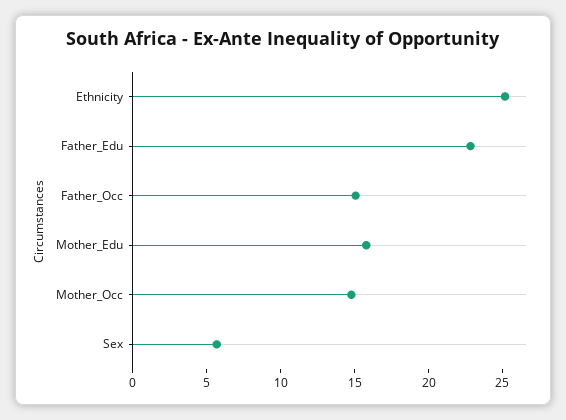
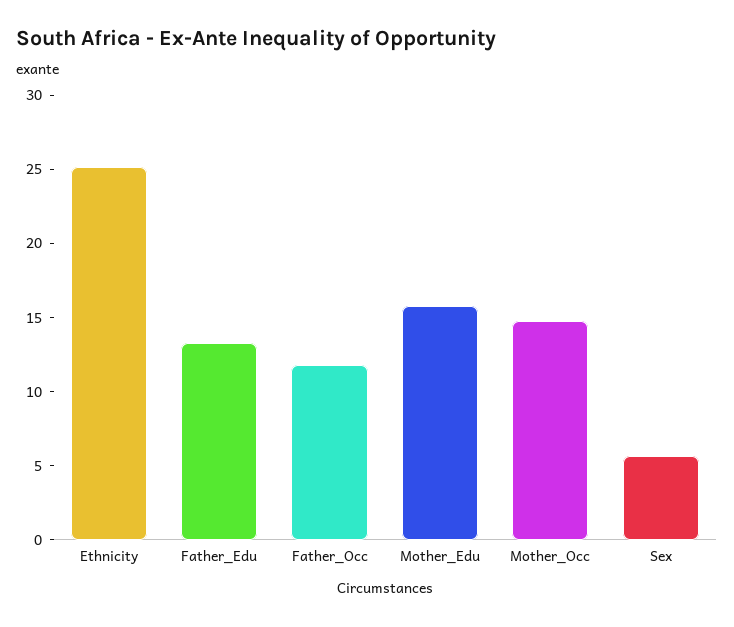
Father_Edu: 23 -> 13
Father_Occ: 15 -> 12

